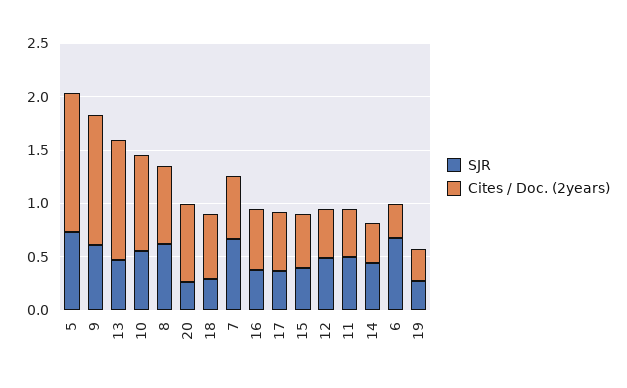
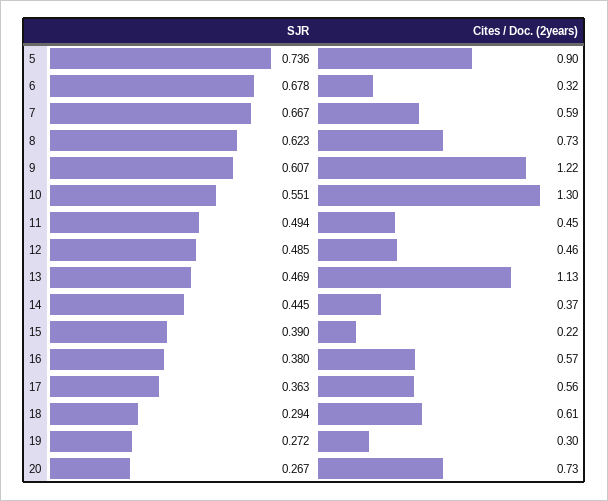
Cites / Doc. (2years), 5: 1.3 -> 0.9
Cites / Doc. (2years), 10: 0.9 -> 1.3
Cites / Doc. (2years), 15: 0.5 -> 0.22

